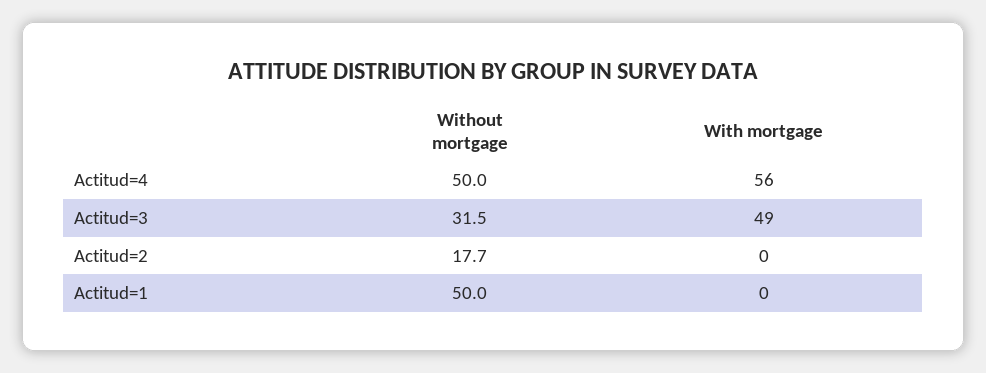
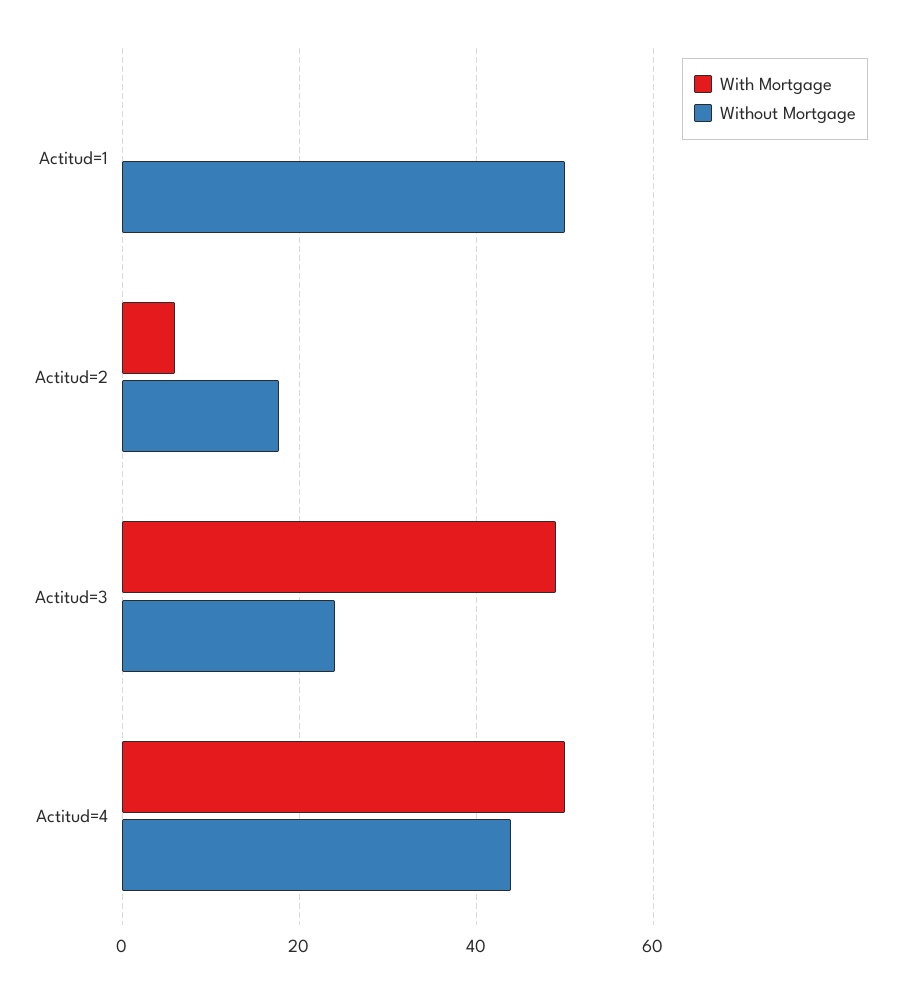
Without mortgage, Actitud=4: 50 -> 44
With mortgage, Actitud=4: 56 -> 50
Without mortgage, Actitud=3: 31.5 -> 24
With mortgage, Actitud=2: 0 -> 6

